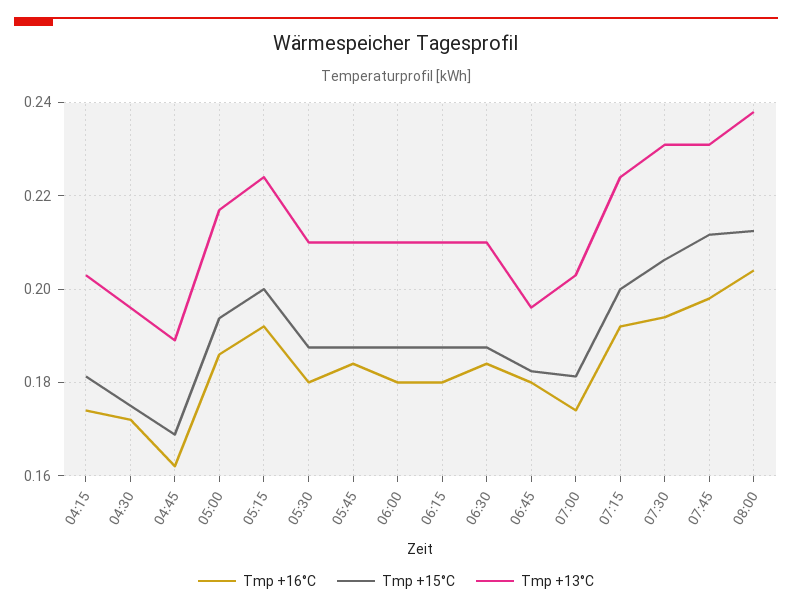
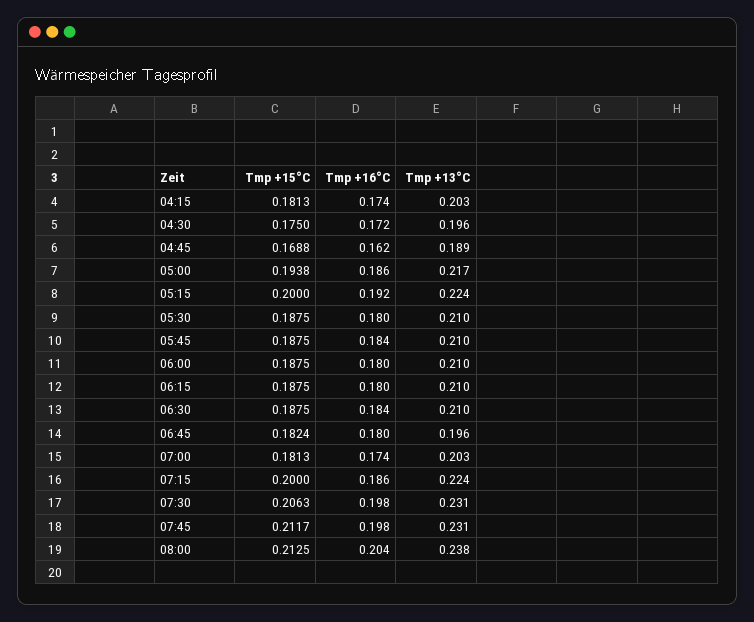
Tmp +16°C, 07:15: 0.192 -> 0.186
Tmp +16°C, 07:30: 0.194 -> 0.198

